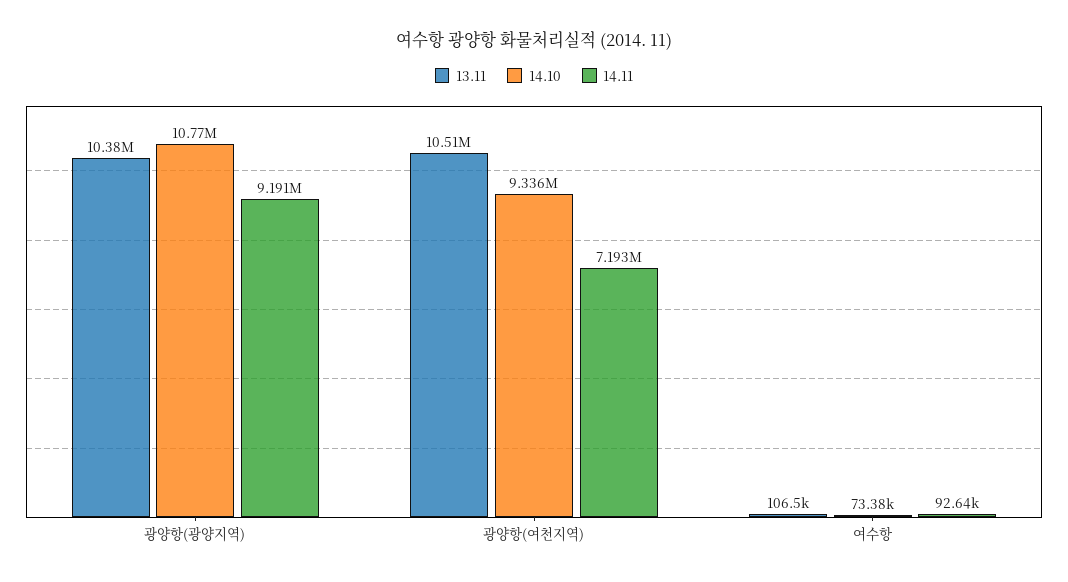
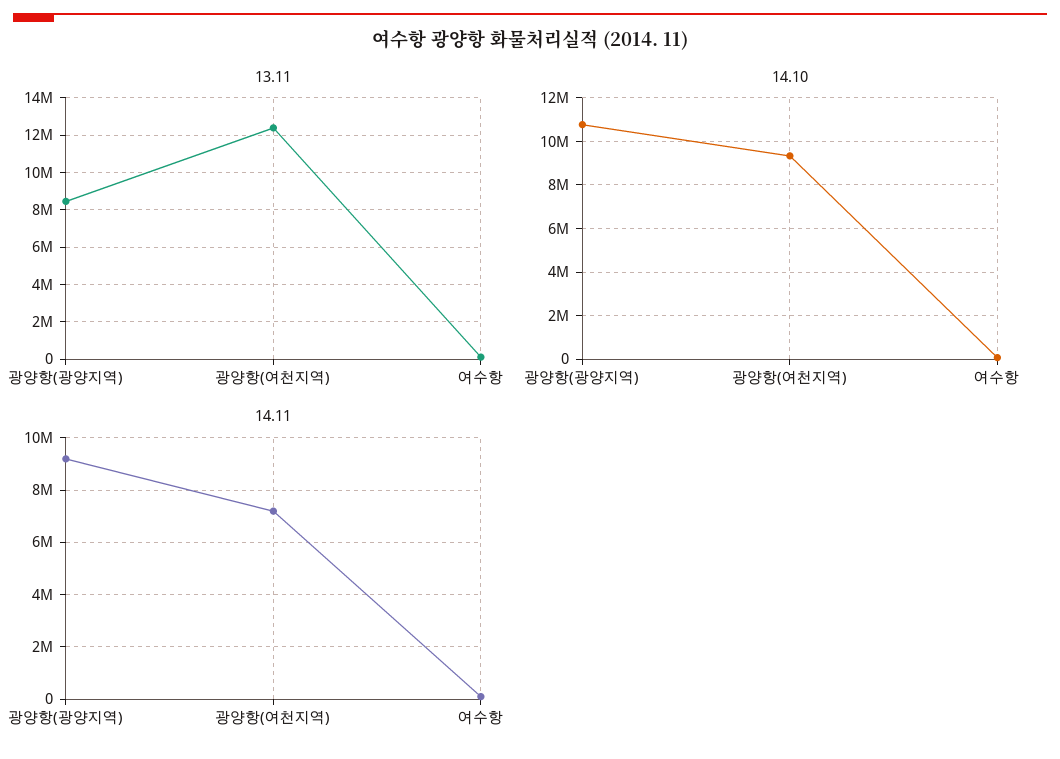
13.11, 광양항(광양지역): 10380000 -> 8500000
13.11, 광양항(여천지역): 10510000 -> 12500000

